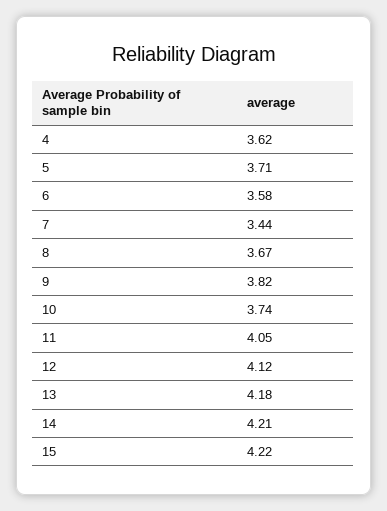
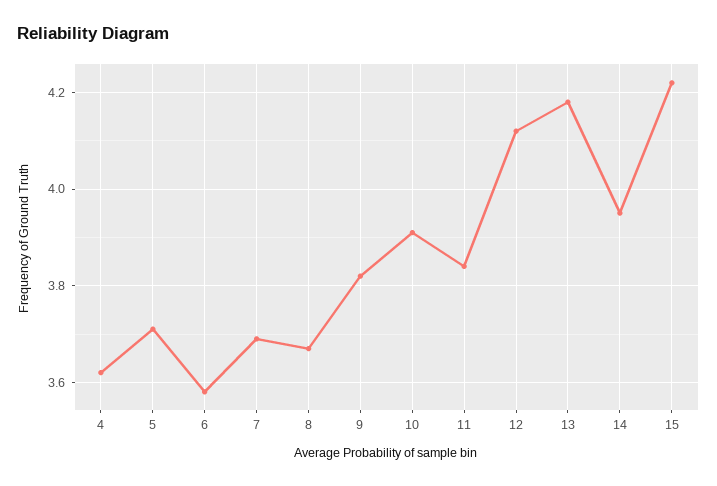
7: 3.44 -> 3.7
10: 3.74 -> 3.9
11: 4.05 -> 3.85
14: 4.21 -> 3.95

